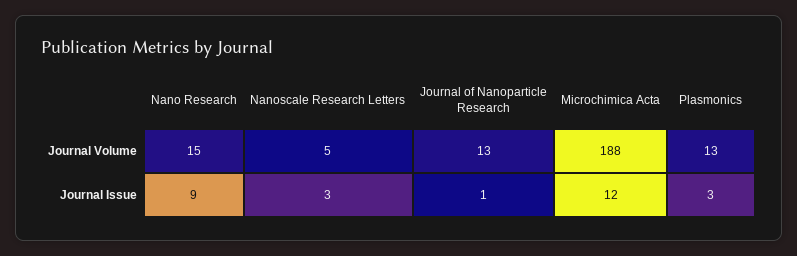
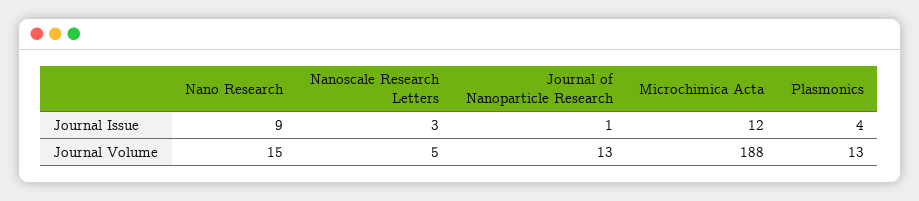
Plasmonics, Journal Issue: 3 -> 4

